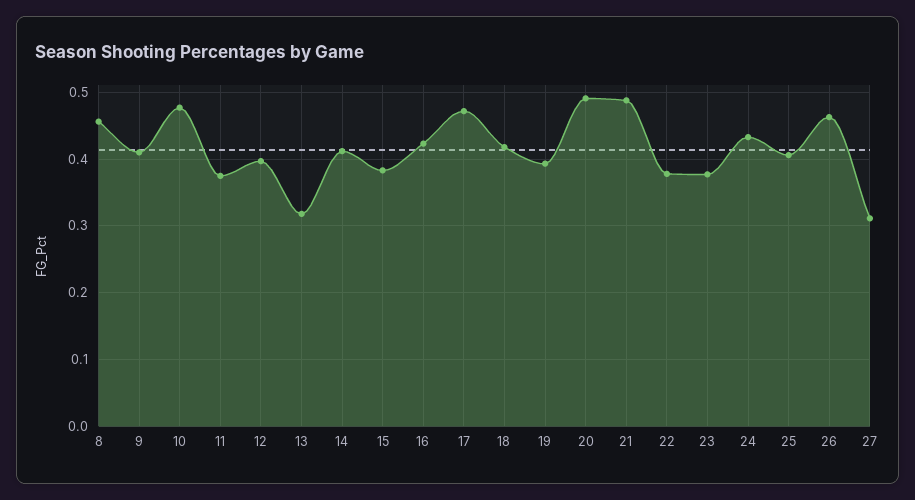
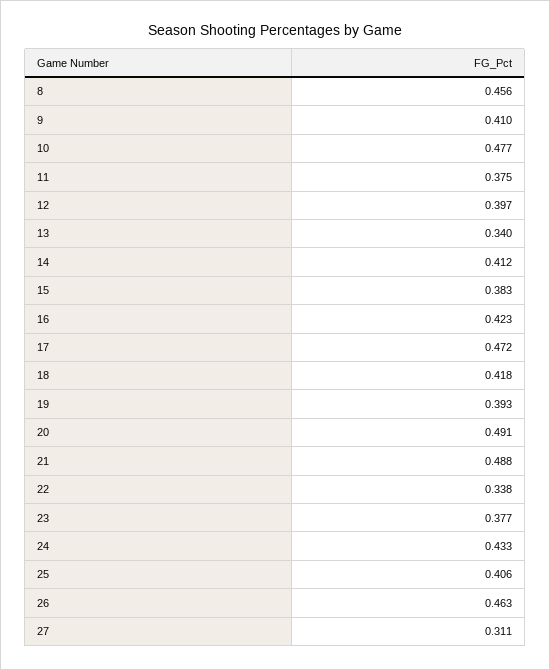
13: 0.32 -> 0.34
22: 0.38 -> 0.338

